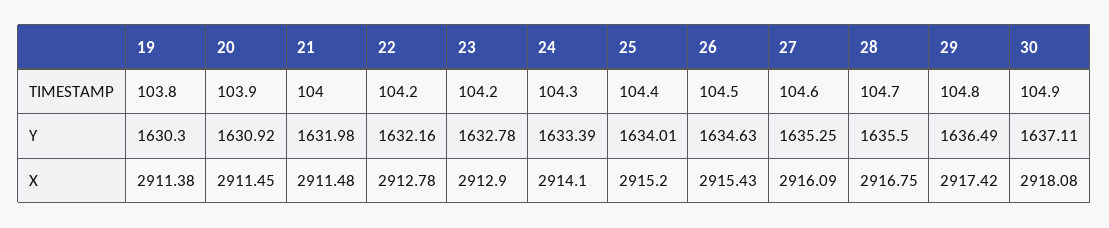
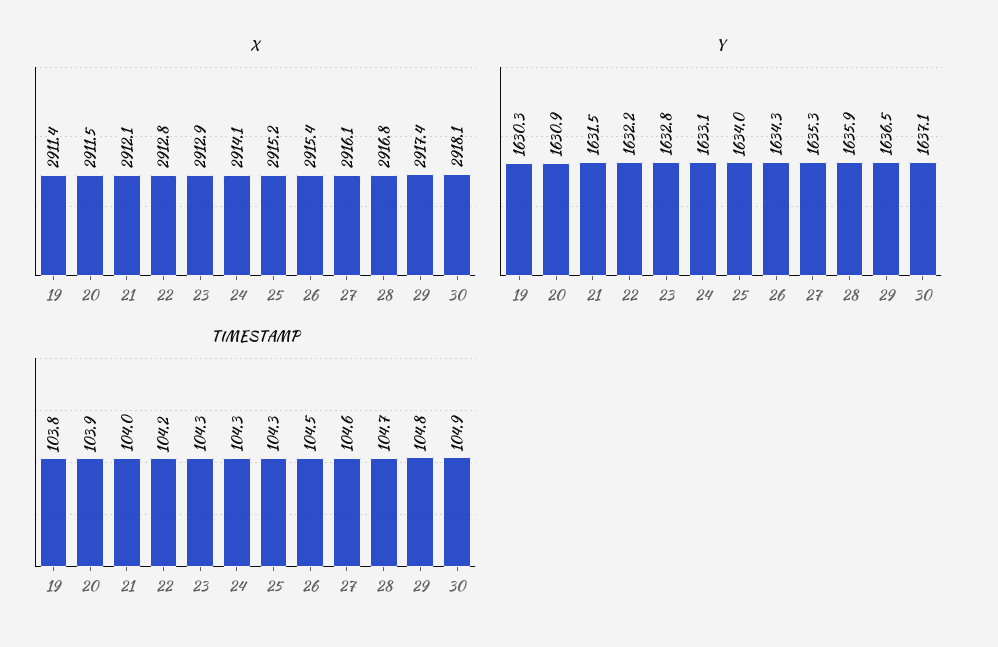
TIMESTAMP, 23: 104.2 -> 104.3
TIMESTAMP, 25: 104.4 -> 104.3
Y, 21: 1631.98 -> 1631.5
Y, 24: 1633.39 -> 1633.1
Y, 26: 1634.63 -> 1634.3
Y, 28: 1635.5 -> 1635.9
X, 21: 2911.48 -> 2912.1

